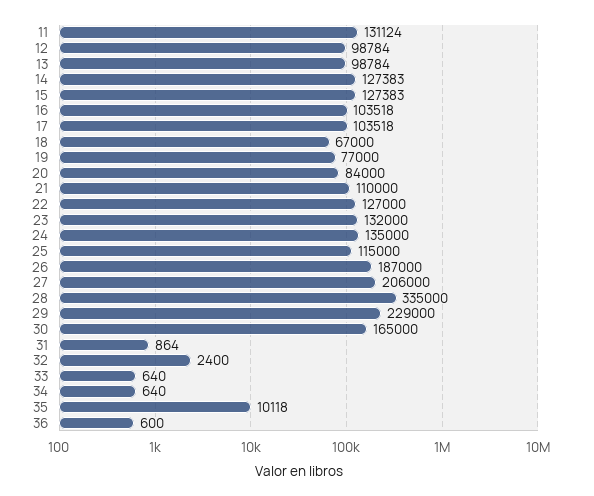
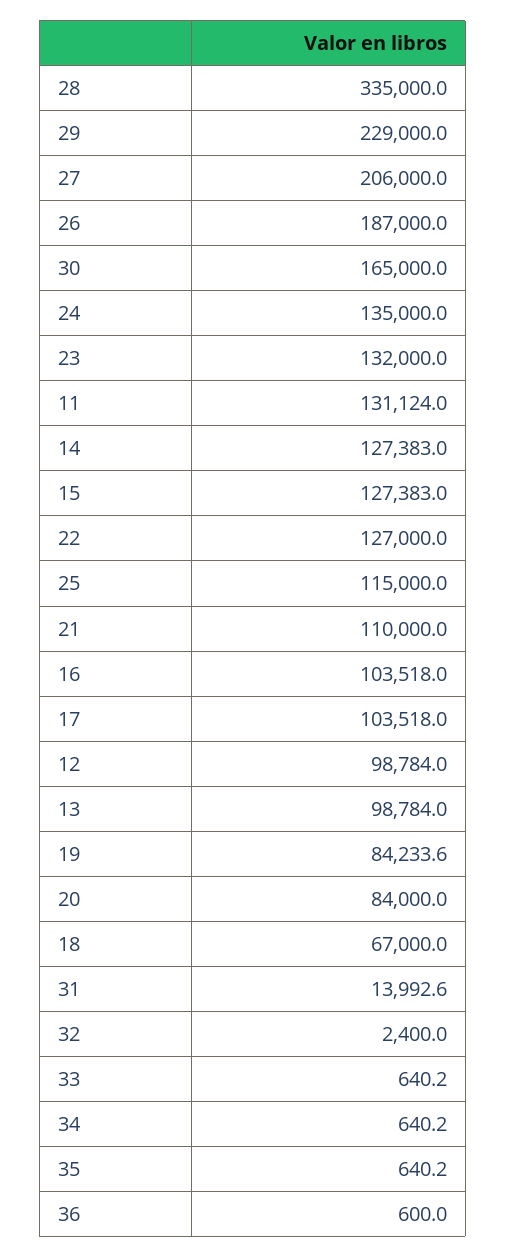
19: 77000 -> 84233.6
31: 864 -> 13992.6
35: 10118 -> 640.2

